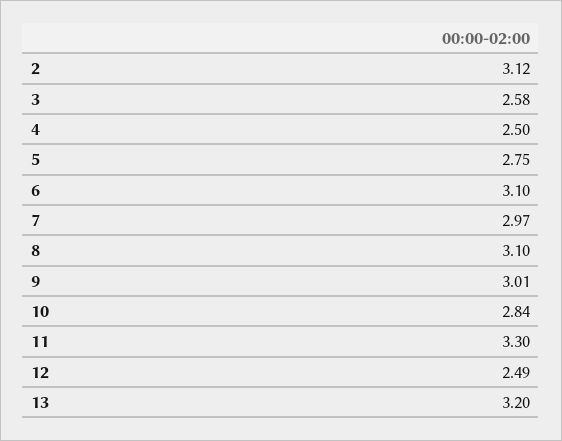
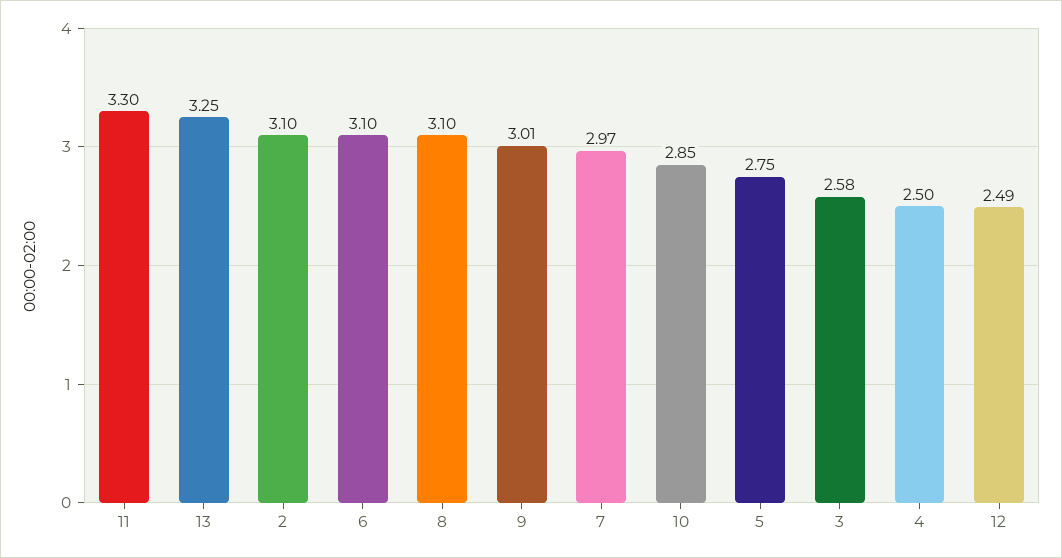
2: 3.12 -> 3.1
10: 2.84 -> 2.85
13: 3.2 -> 3.25

